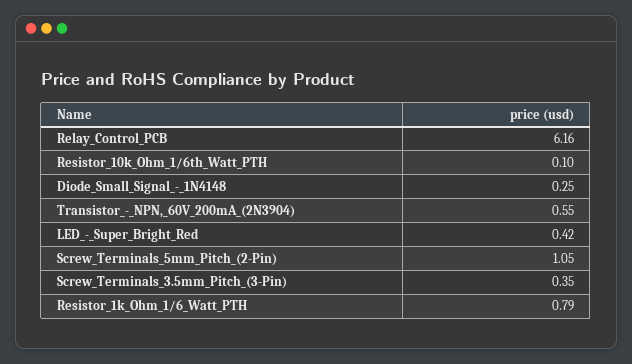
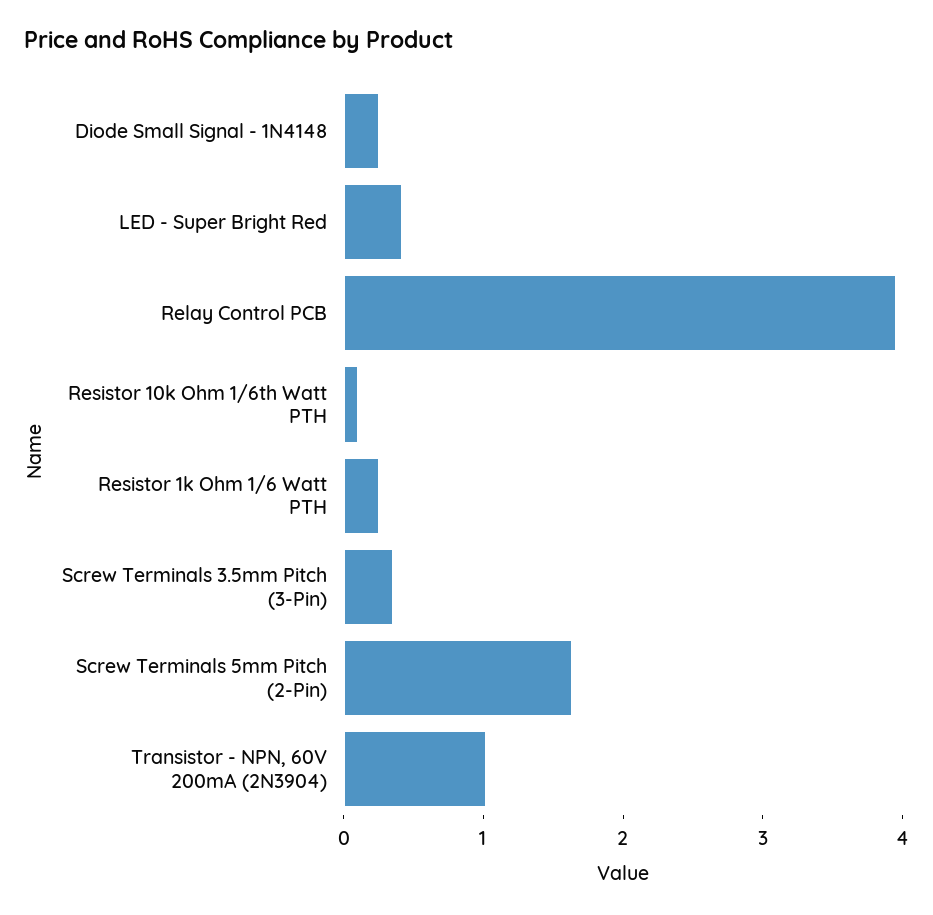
Relay_Control_PCB: 6.16 -> 4
Transistor_-_NPN,_60V_200mA_(2N3904): 0.55 -> 1
Screw_Terminals_5mm_Pitch_(2-Pin): 1.05 -> 1.6
Resistor_1k_Ohm_1/6_Watt_PTH: 0.79 -> 0.2

